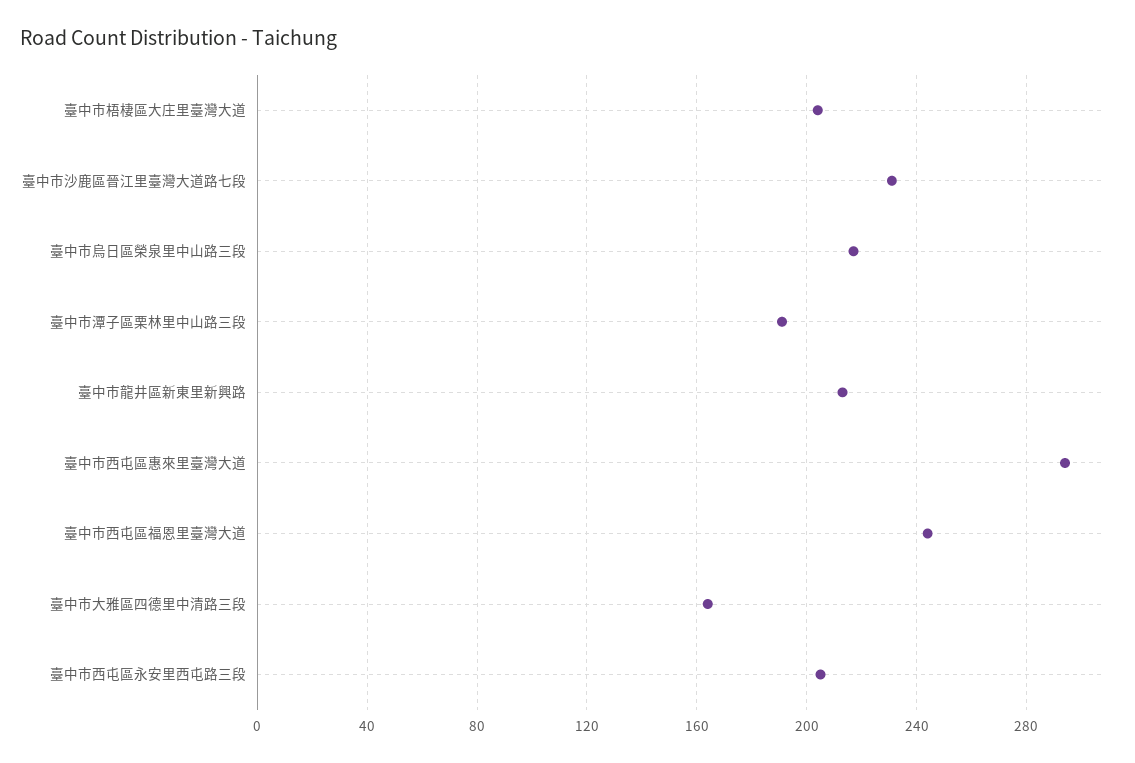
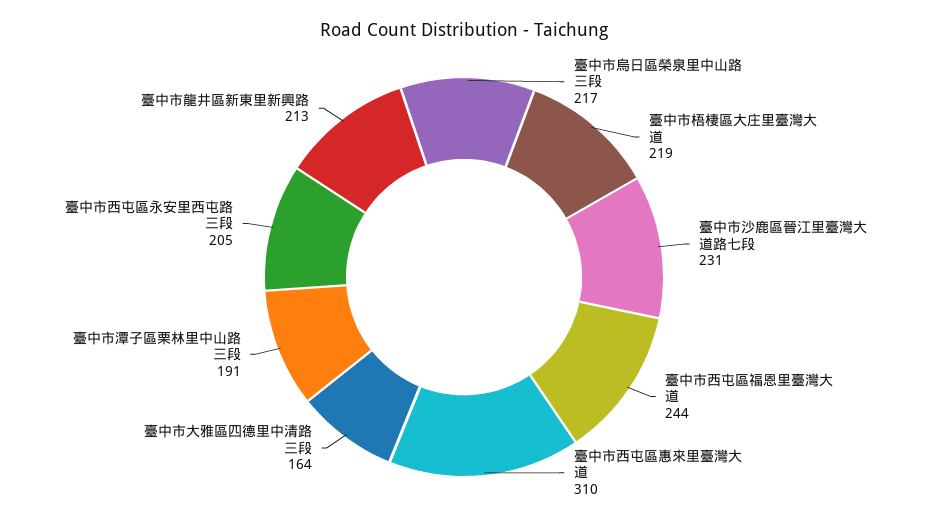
臺中市梧棲區大庄里臺灣大道: 205 -> 219
臺中市西屯區惠來里臺灣大道: 295 -> 310

